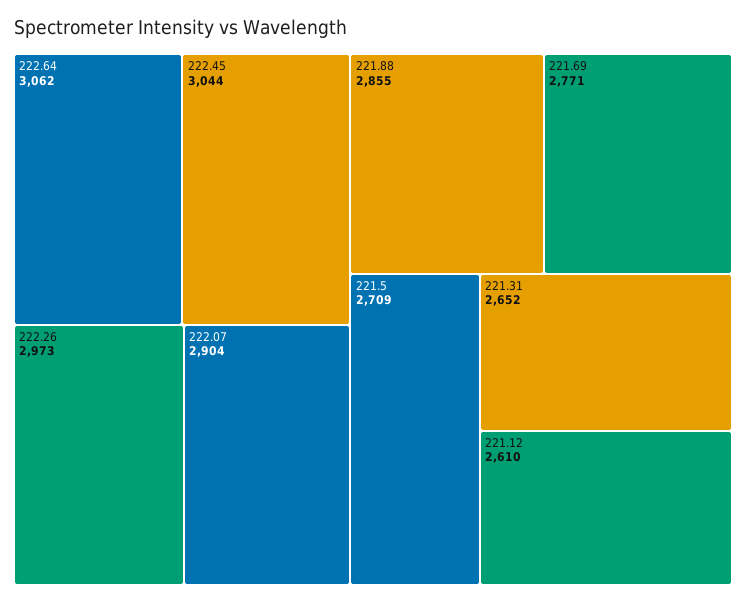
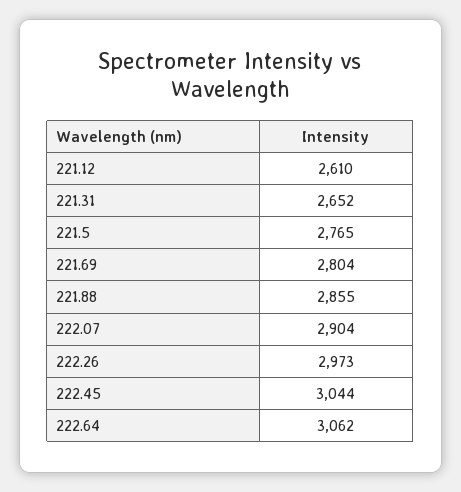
221.69: 2771 -> 2804
221.5: 2709 -> 2765

